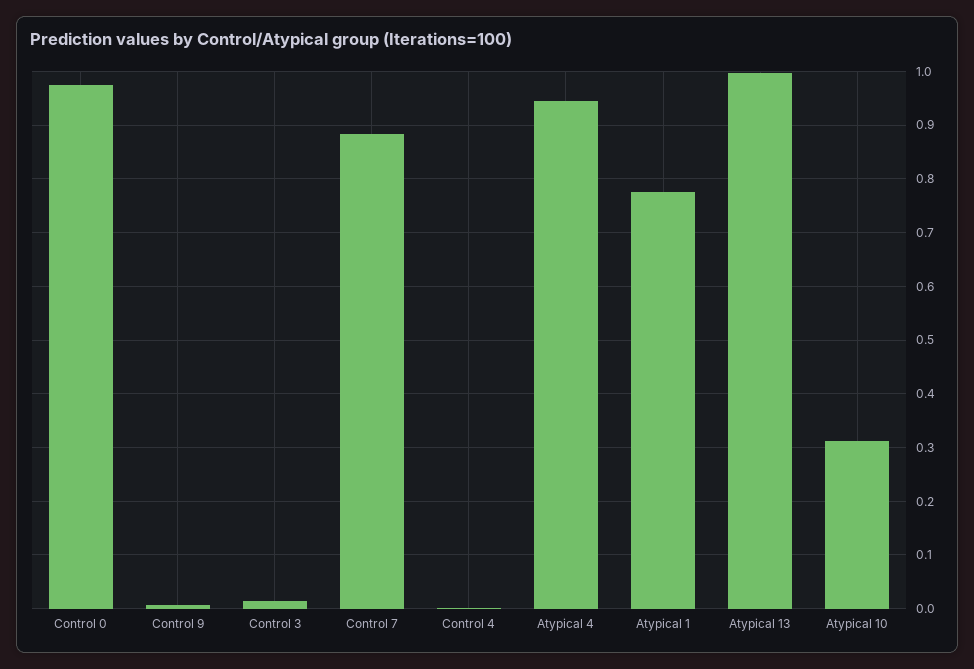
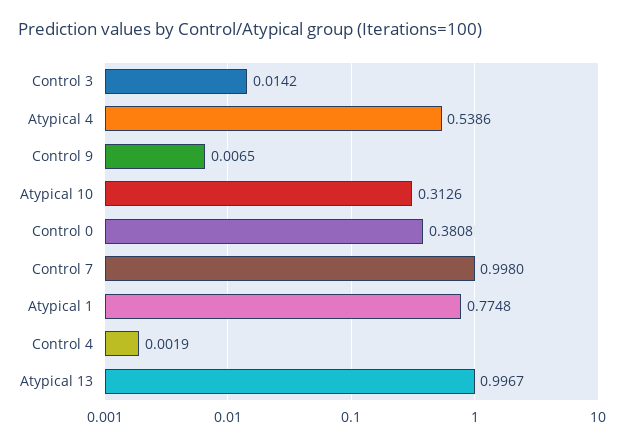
Control 0: 0.98 -> 0.3808
Control 7: 0.88 -> 0.998
Atypical 4: 0.94 -> 0.5386

